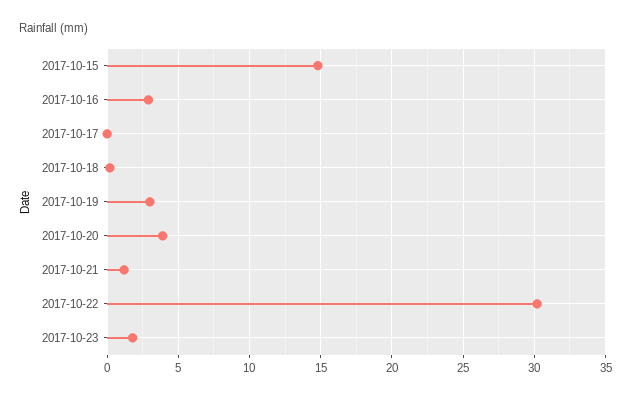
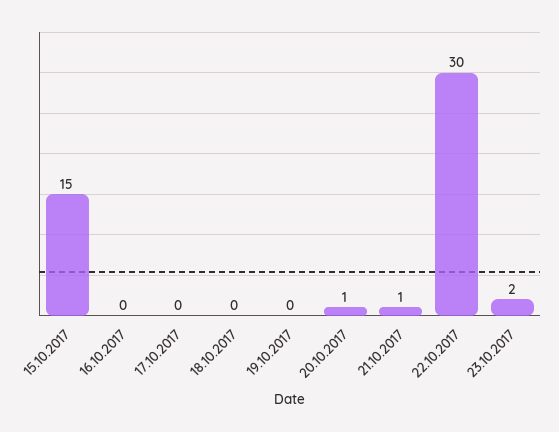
2017-10-16: 3 -> 0
2017-10-19: 3 -> 0
2017-10-20: 4 -> 1

